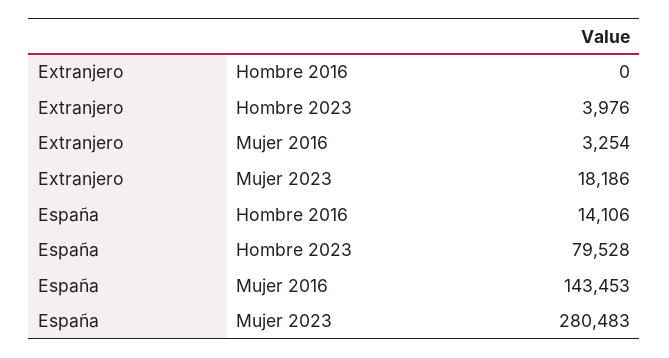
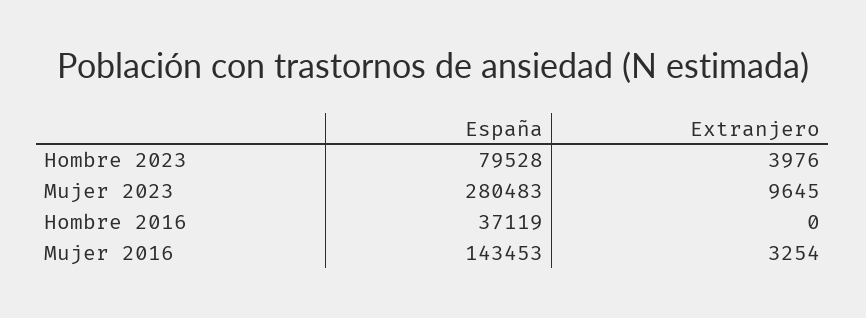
Extranjero, Mujer 2023: 18186 -> 9645
España, Hombre 2016: 14106 -> 37119

